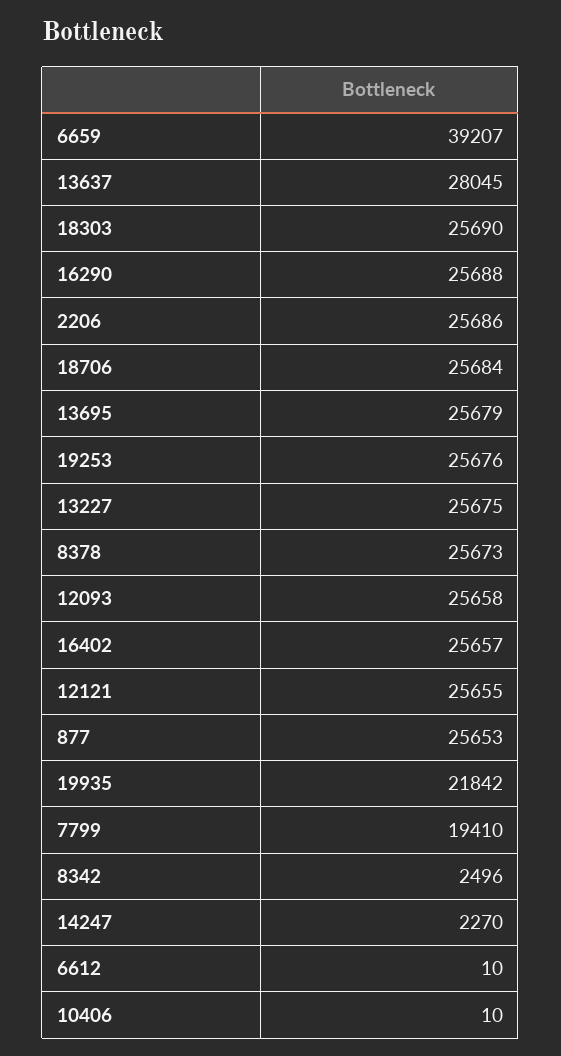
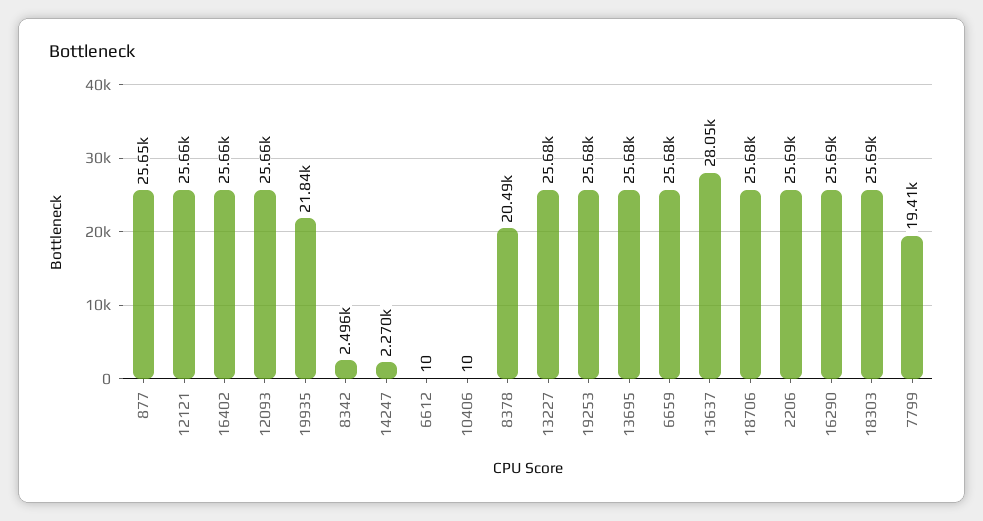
6659: 39207 -> 25680
8378: 25673 -> 20490

